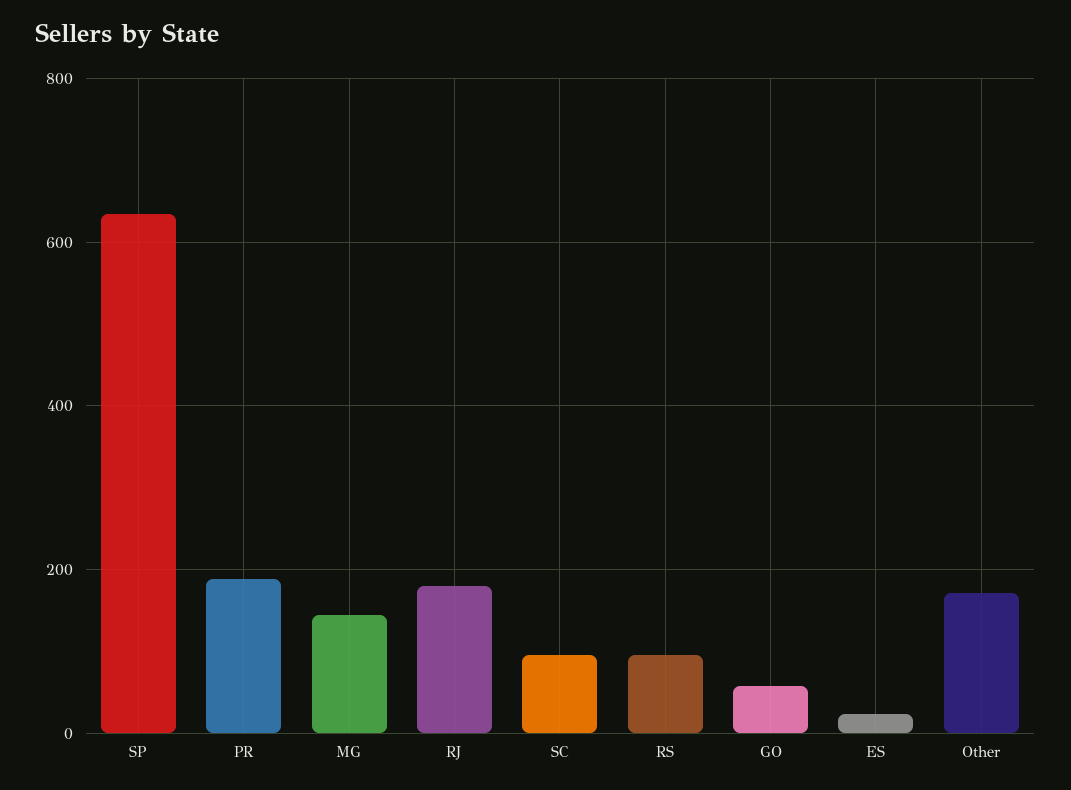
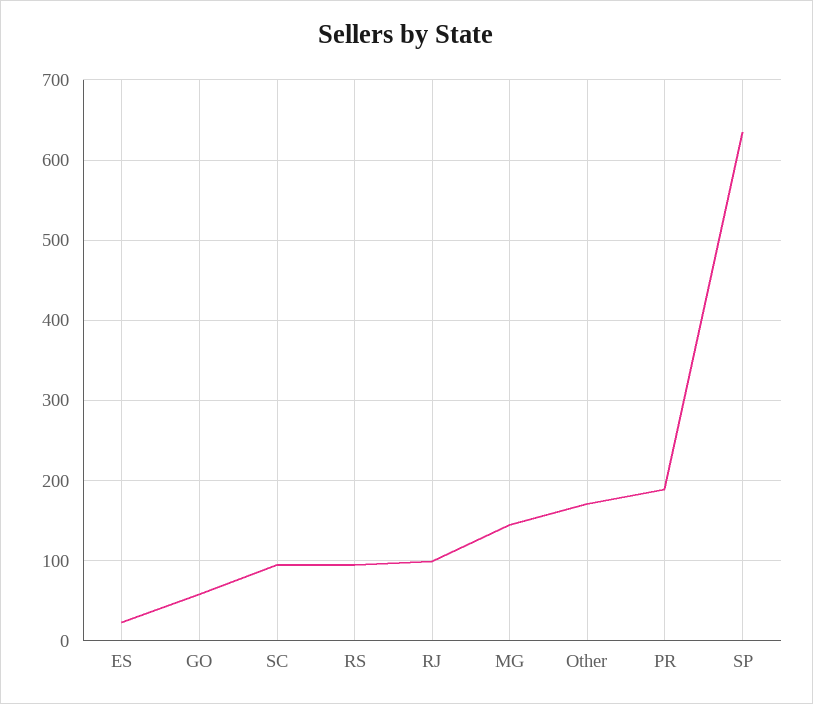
RJ: 180 -> 100

